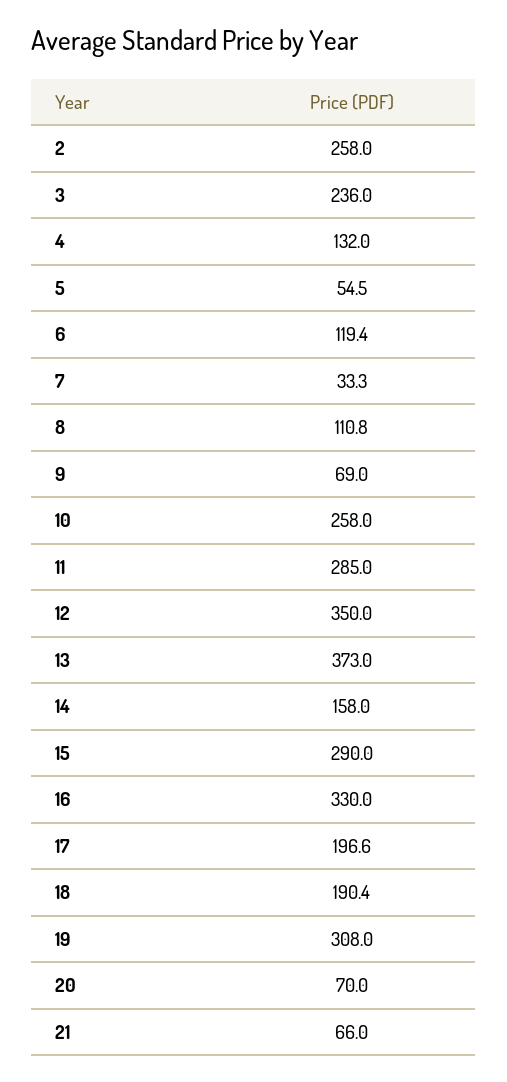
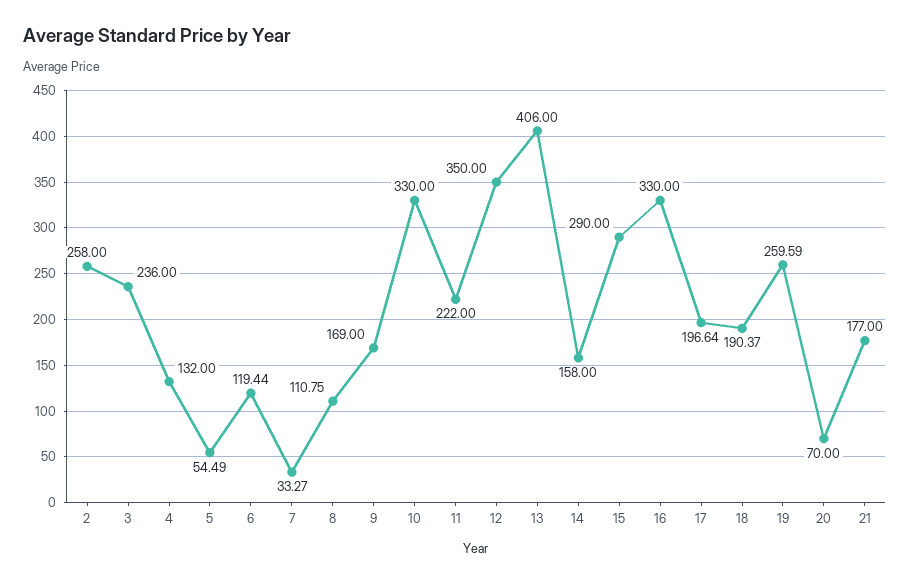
9: 69 -> 169
10: 258 -> 330
11: 285 -> 222
13: 373 -> 406
19: 308 -> 259.59
21: 66 -> 177

